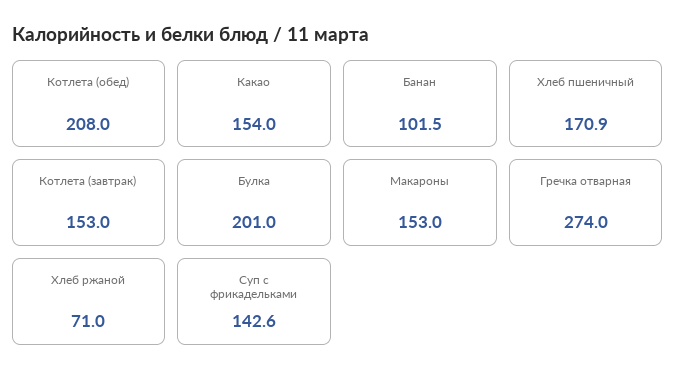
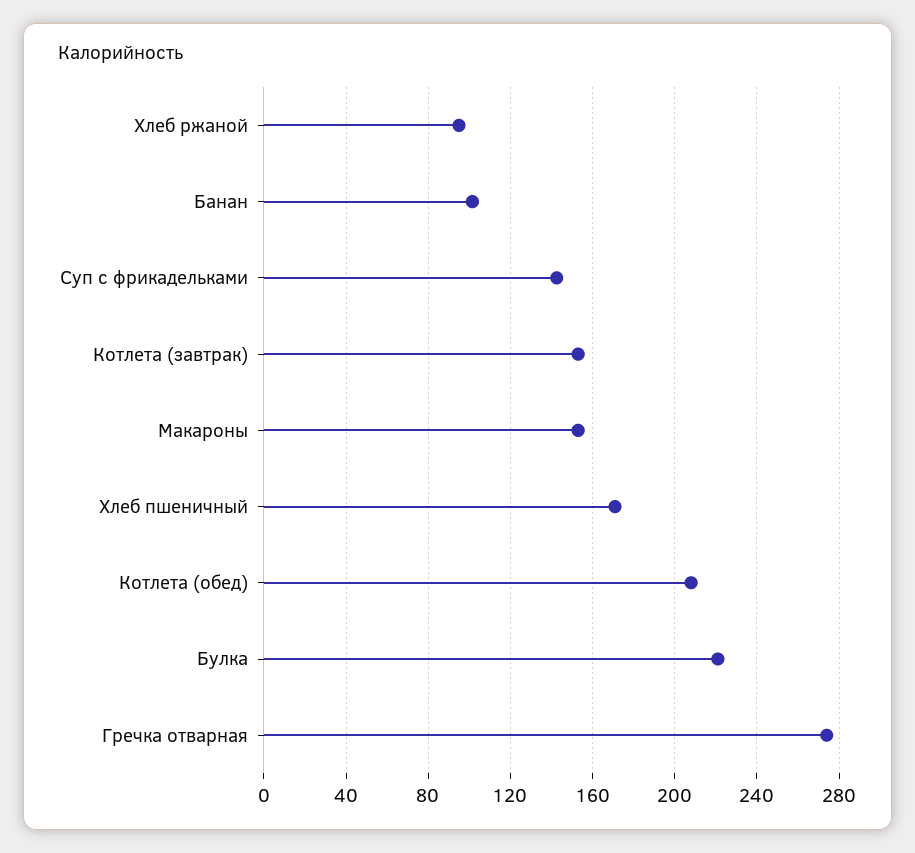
Какао: 154 -> none
Булка: 201 -> 220
Хлеб ржаной: 71 -> 95

